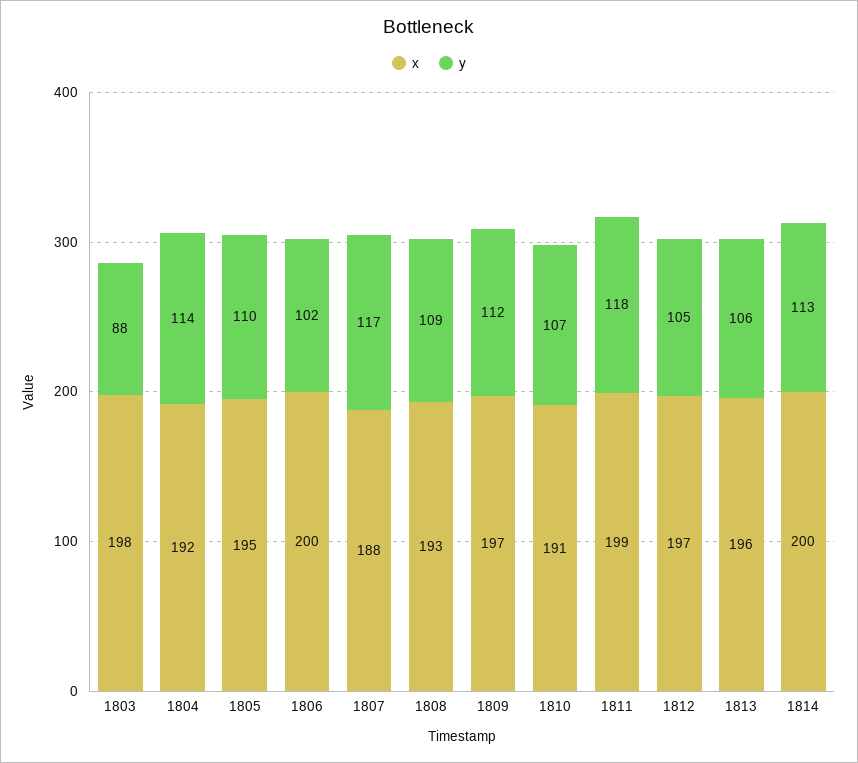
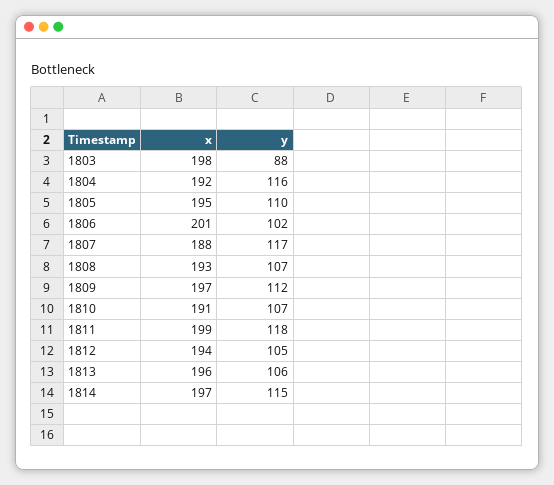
y, 1804: 114 -> 116
x, 1806: 200 -> 201
y, 1808: 109 -> 107
x, 1812: 197 -> 194
x, 1814: 200 -> 197
y, 1814: 113 -> 115

